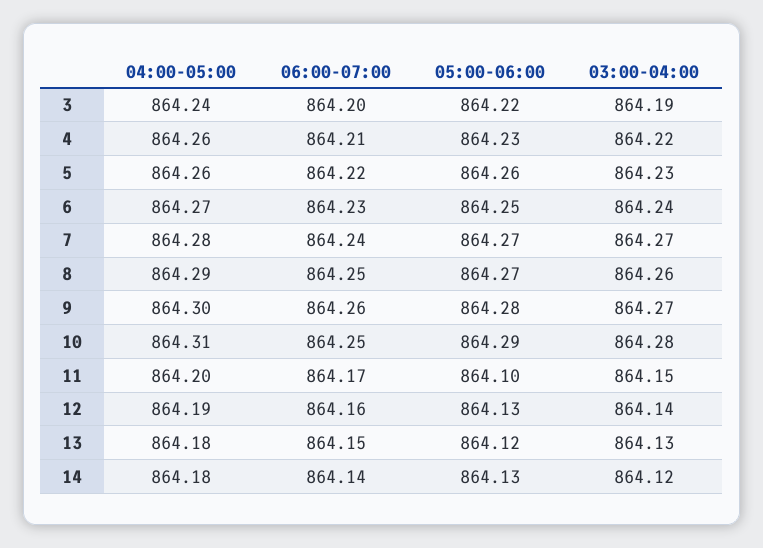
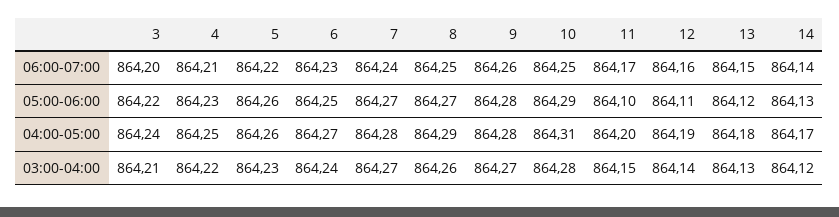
03:00-04:00, 3: 864.19 -> 864.21
04:00-05:00, 4: 864.26 -> 864.25
04:00-05:00, 9: 864.3 -> 864.28
05:00-06:00, 12: 864.13 -> 864.11
04:00-05:00, 14: 864.18 -> 864.17

